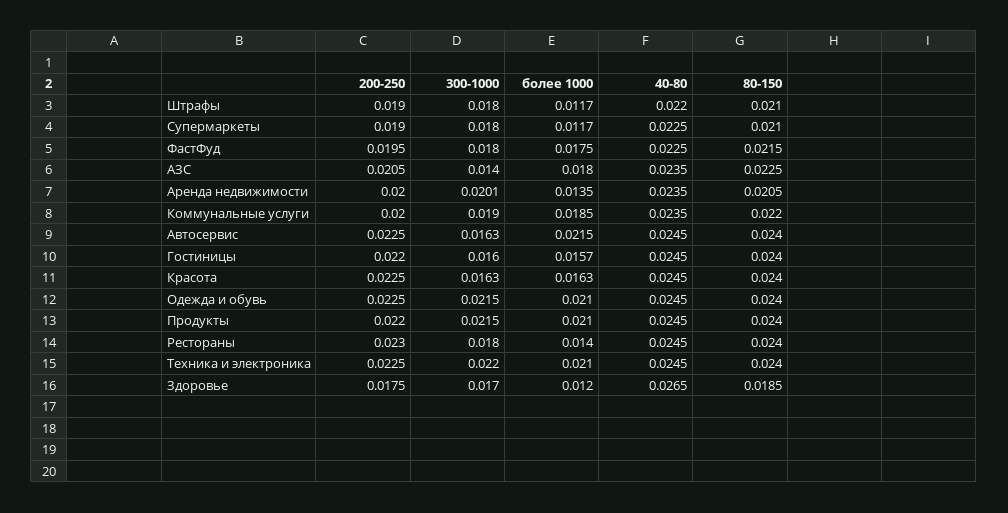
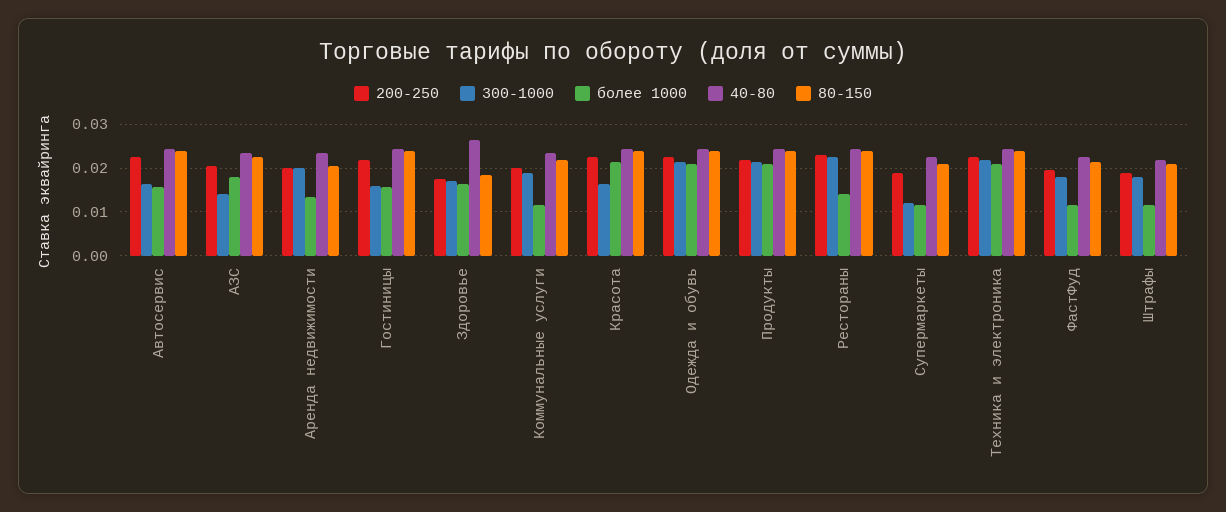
300-1000, Супермаркеты: 0.018 -> 0.012
более 1000, ФастФуд: 0.0175 -> 0.012
более 1000, Коммунальные услуги: 0.0185 -> 0.012
более 1000, Автосервис: 0.0215 -> 0.016
более 1000, Красота: 0.0163 -> 0.022
300-1000, Рестораны: 0.018 -> 0.022
более 1000, Здоровье: 0.012 -> 0.016

